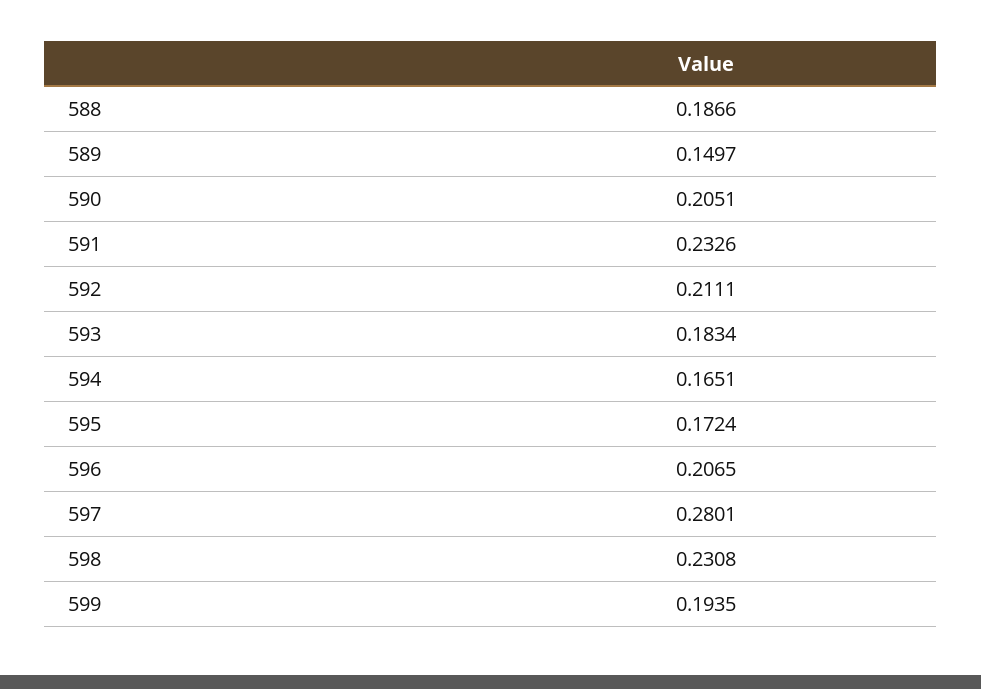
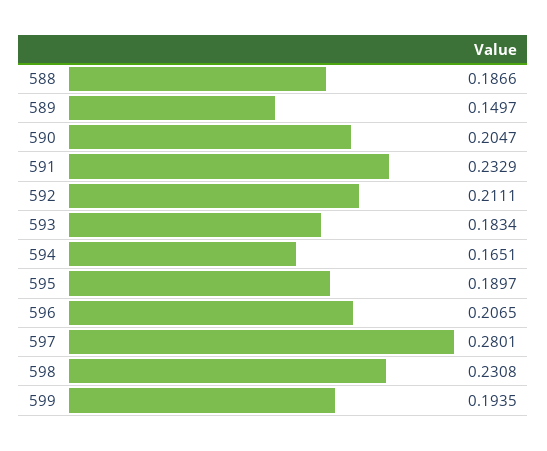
590: 0.2051 -> 0.2047
591: 0.2326 -> 0.2329
595: 0.1724 -> 0.1897

